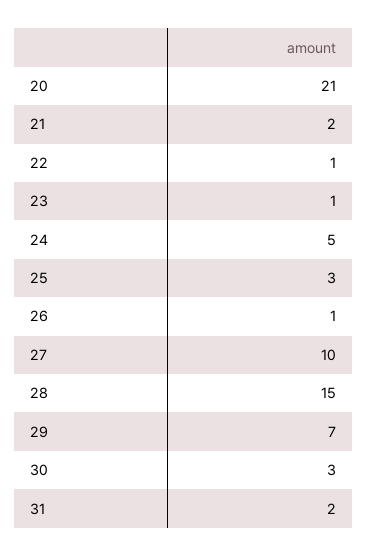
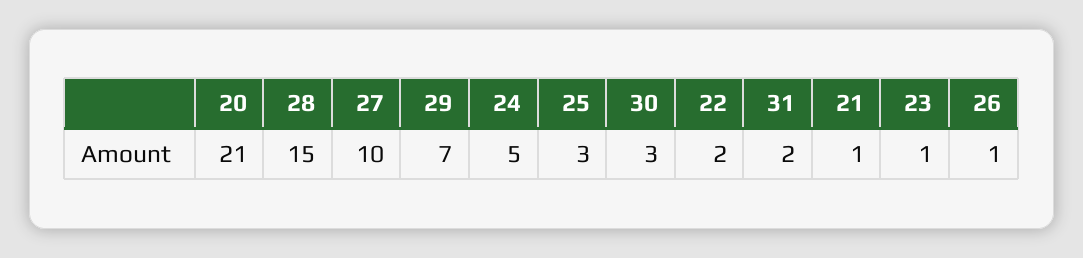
21: 2 -> 1
22: 1 -> 2

